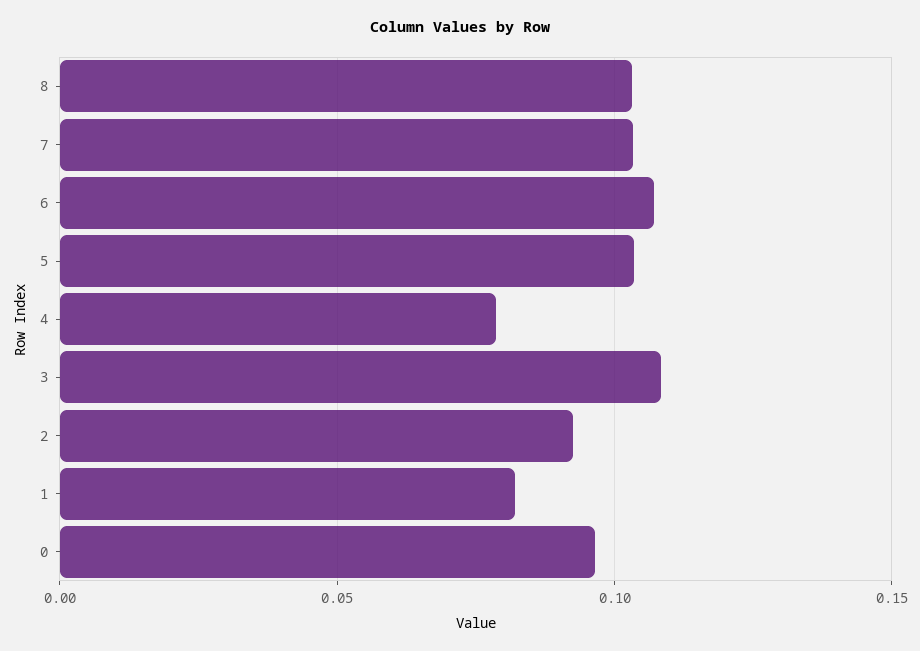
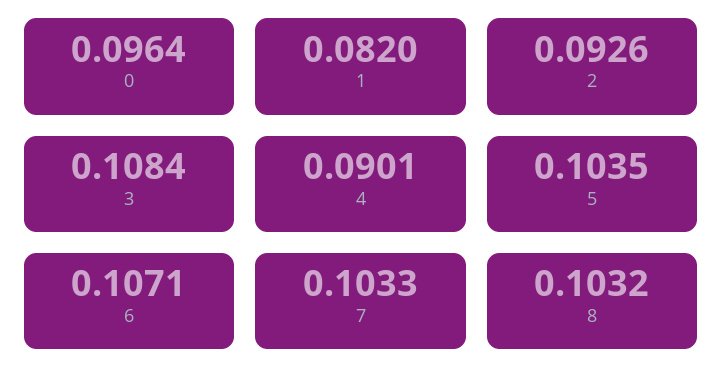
4: 0.08 -> 0.0901

